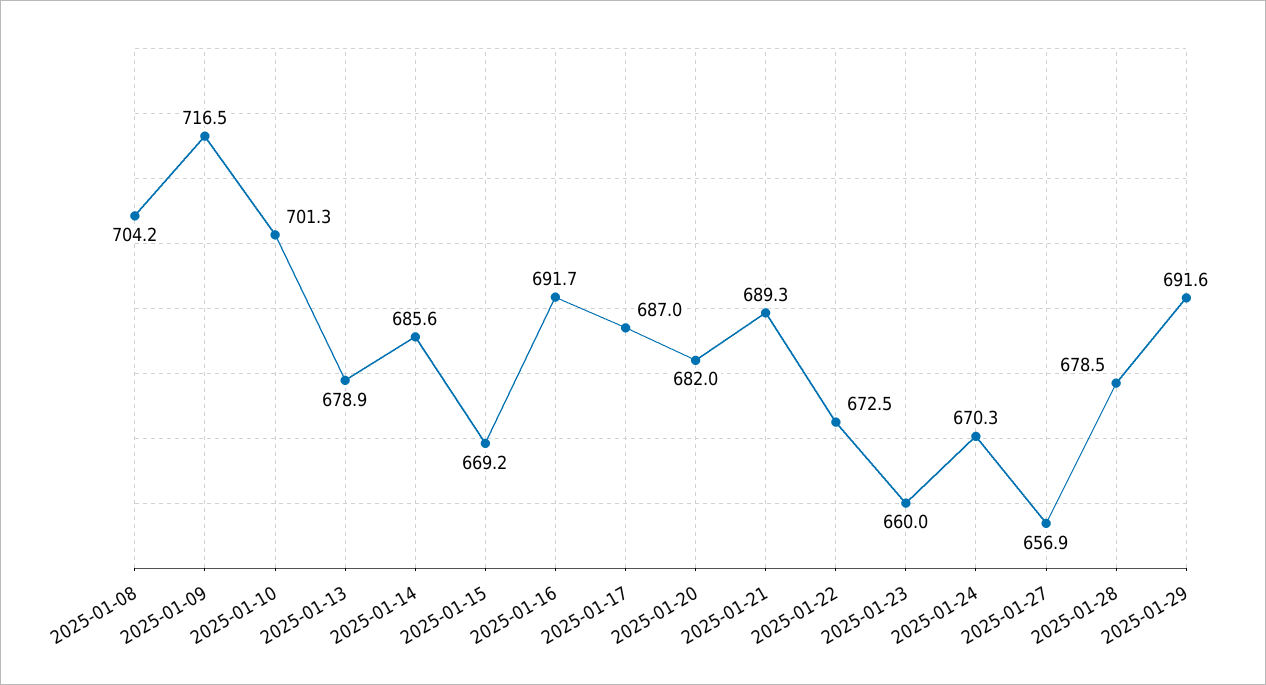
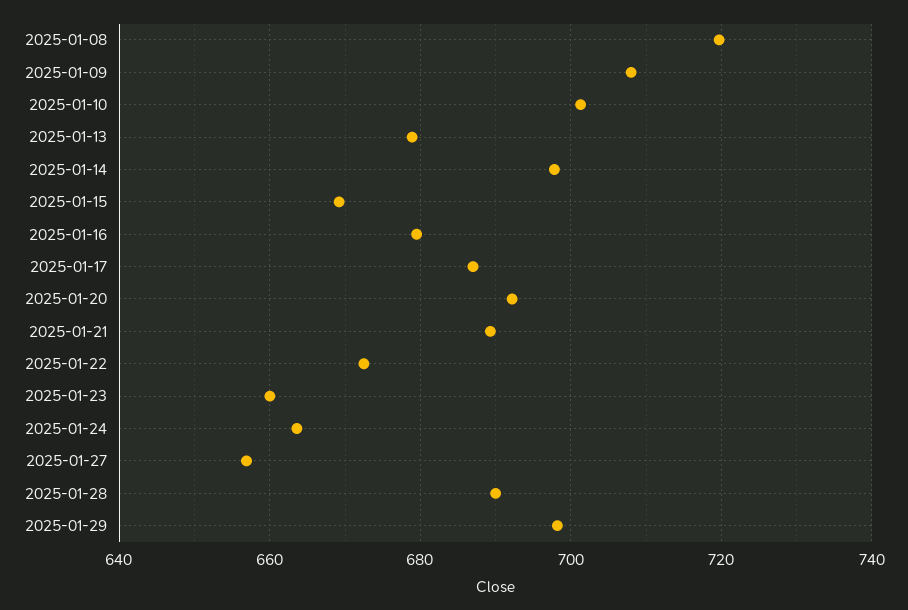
2025-01-08: 704.2 -> 720
2025-01-09: 716.5 -> 708
2025-01-14: 685.6 -> 698
2025-01-16: 691.7 -> 680
2025-01-20: 682 -> 692
2025-01-24: 670.3 -> 664
2025-01-28: 678.5 -> 690
2025-01-29: 691.6 -> 698

